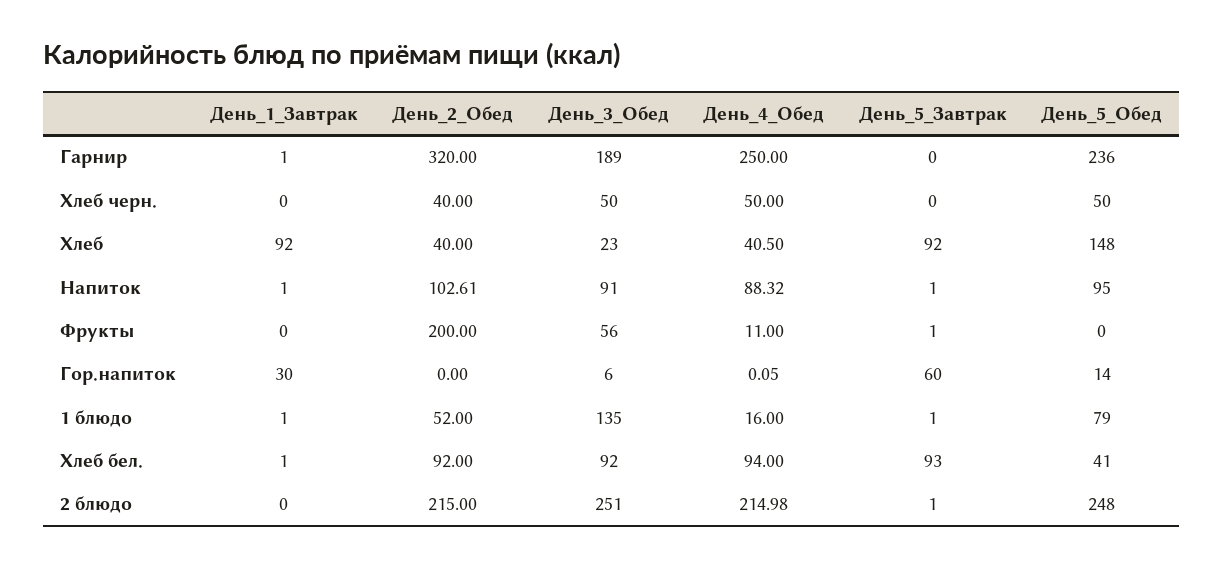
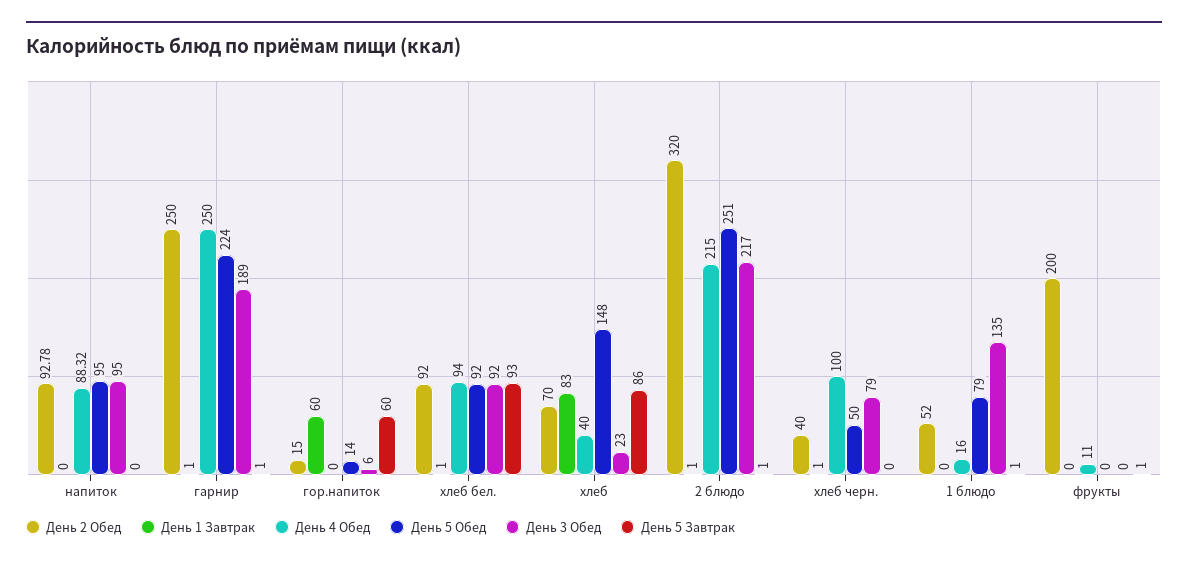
День_2_Обед, Гарнир: 320 -> 250
День_5_Завтрак, Гарнир: 0 -> 1
День_5_Обед, Гарнир: 236 -> 224
День_1_Завтрак, Хлеб черн.: 0 -> 1
День_3_Обед, Хлеб черн.: 50 -> 79
День_4_Обед, Хлеб черн.: 50 -> 100
День_1_Завтрак, Хлеб: 92 -> 83
День_2_Обед, Хлеб: 40 -> 70
День_4_Обед, Хлеб: 40.5 -> 40
День_5_Завтрак, Хлеб: 92 -> 86
День_1_Завтрак, Напиток: 1 -> 0
День_2_Обед, Напиток: 102.61 -> 92.78
День_3_Обед, Напиток: 91 -> 95
День_5_Завтрак, Напиток: 1 -> 0
День_3_Обед, Фрукты: 56 -> 0
День_1_Завтрак, Гор.напиток: 30 -> 60
День_2_Обед, Гор.напиток: 0 -> 15
День_4_Обед, Гор.напиток: 0.05 -> 0
День_1_Завтрак, 1 блюдо: 1 -> 0
День_5_Обед, Хлеб бел.: 41 -> 92
День_1_Завтрак, 2 блюдо: 0 -> 1
День_2_Обед, 2 блюдо: 215 -> 320
День_3_Обед, 2 блюдо: 251 -> 217
День_4_Обед, 2 блюдо: 214.98 -> 215
День_5_Обед, 2 блюдо: 248 -> 251

